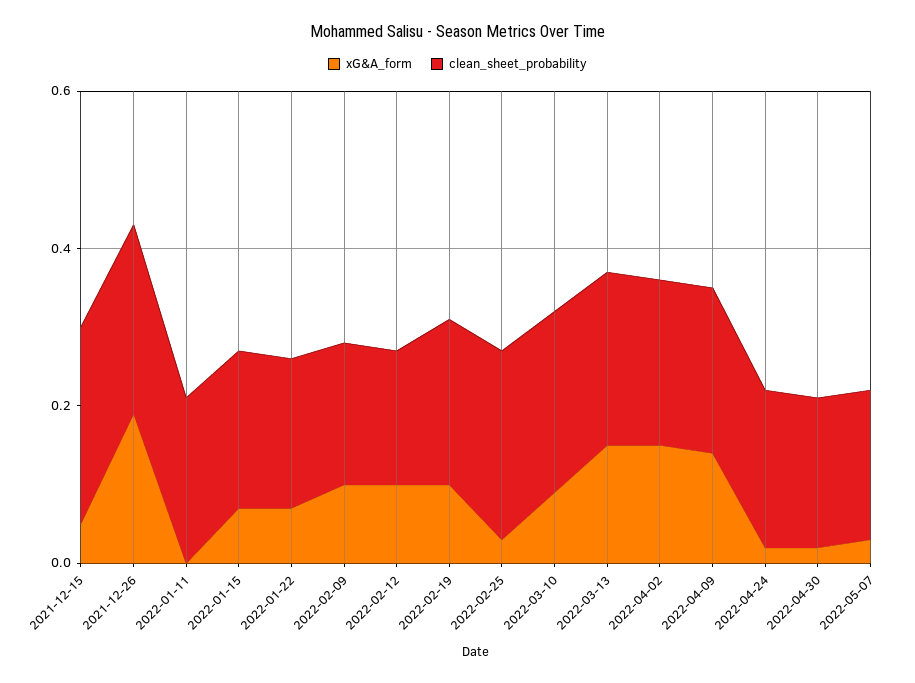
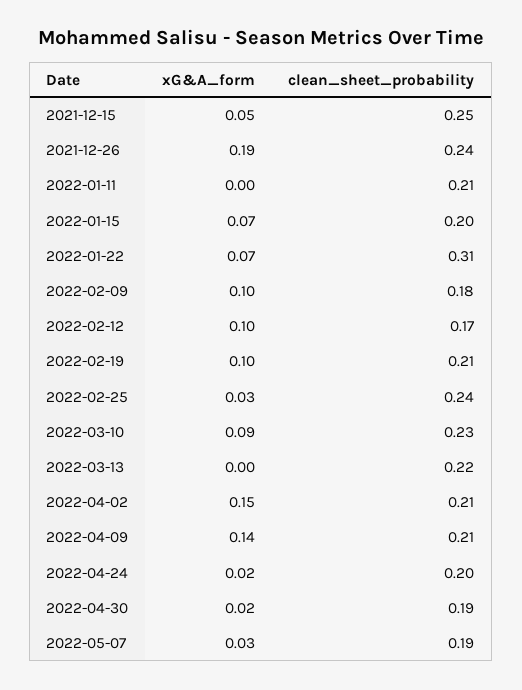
clean_sheet_probability, 2022-01-22: 0.2 -> 0.31
xG&A_form, 2022-03-13: 0.15 -> 0

